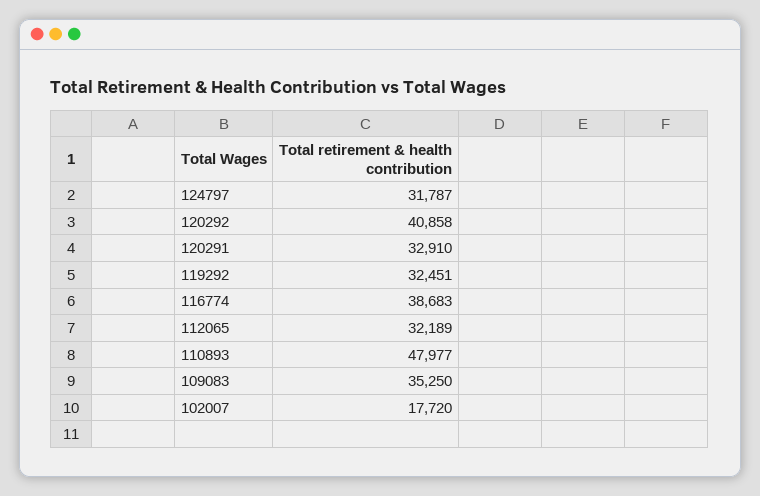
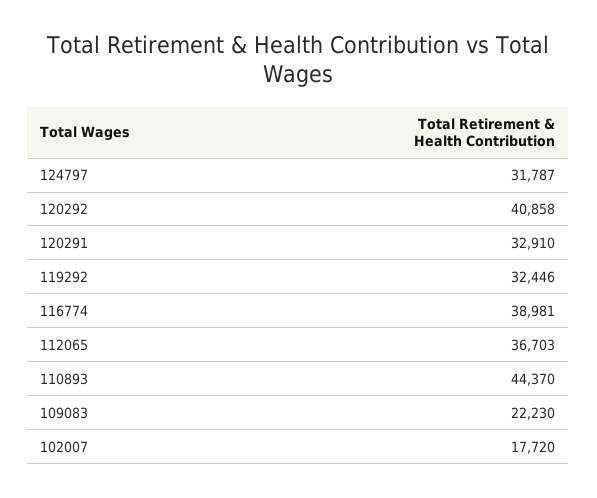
119292: 32451 -> 32446
116774: 38683 -> 38981
112065: 32189 -> 36703
110893: 47977 -> 44370
109083: 35250 -> 22230

